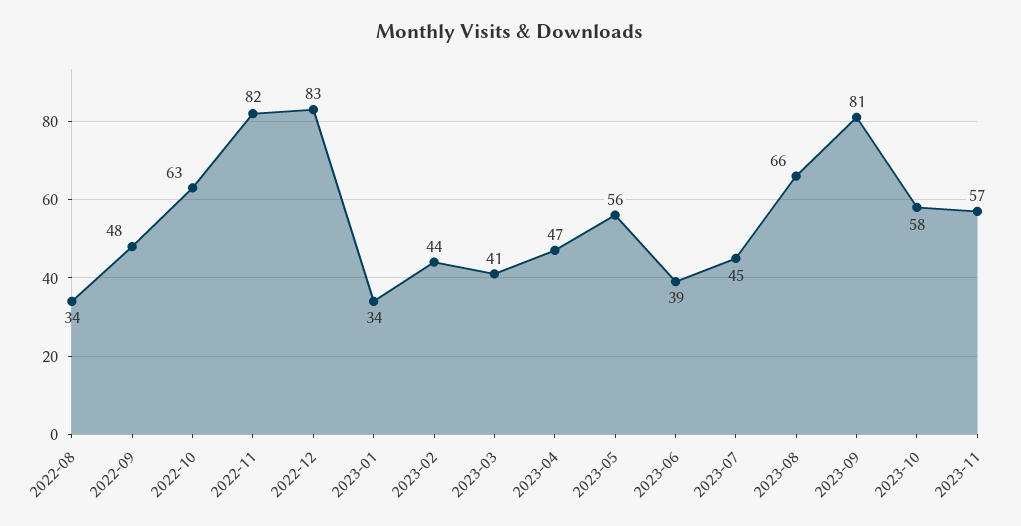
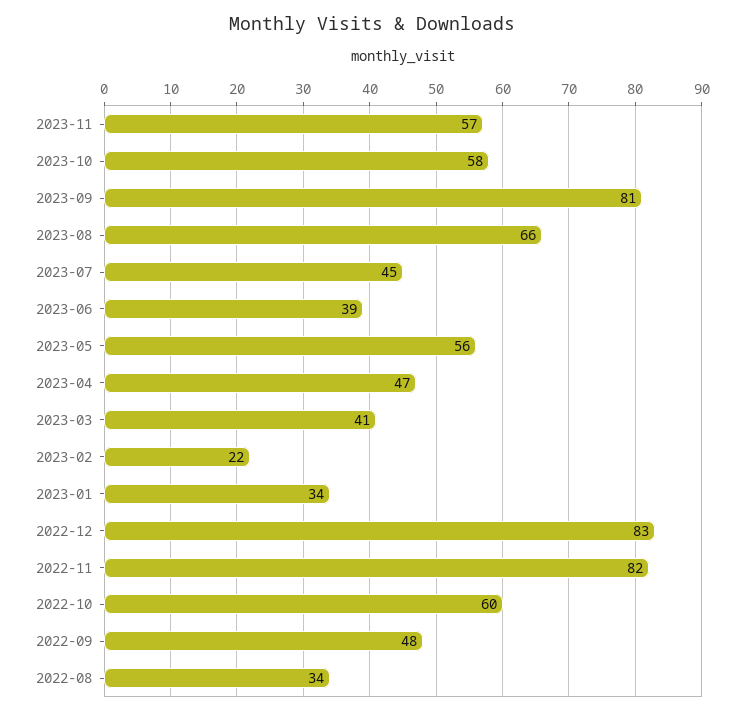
2022-10: 63 -> 60
2023-02: 44 -> 22

